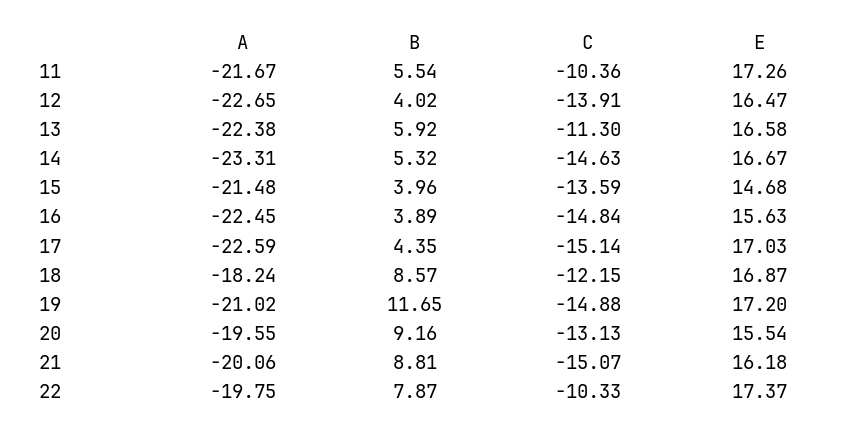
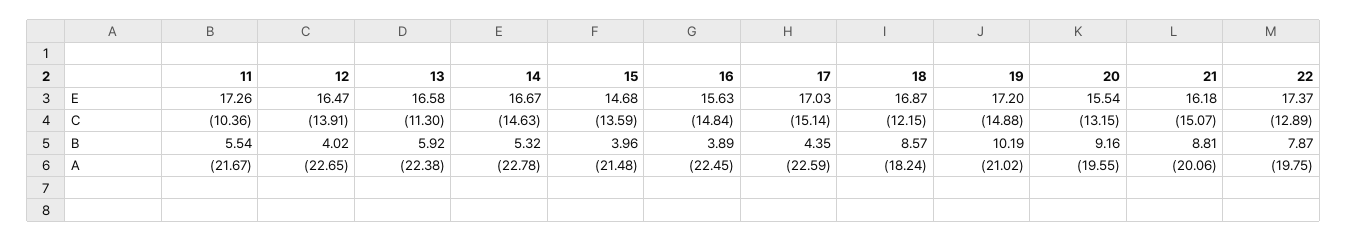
A, 14: -23.31 -> -22.78
B, 19: 11.65 -> 10.19
C, 20: -13.13 -> -13.15
C, 22: -10.33 -> -12.89

